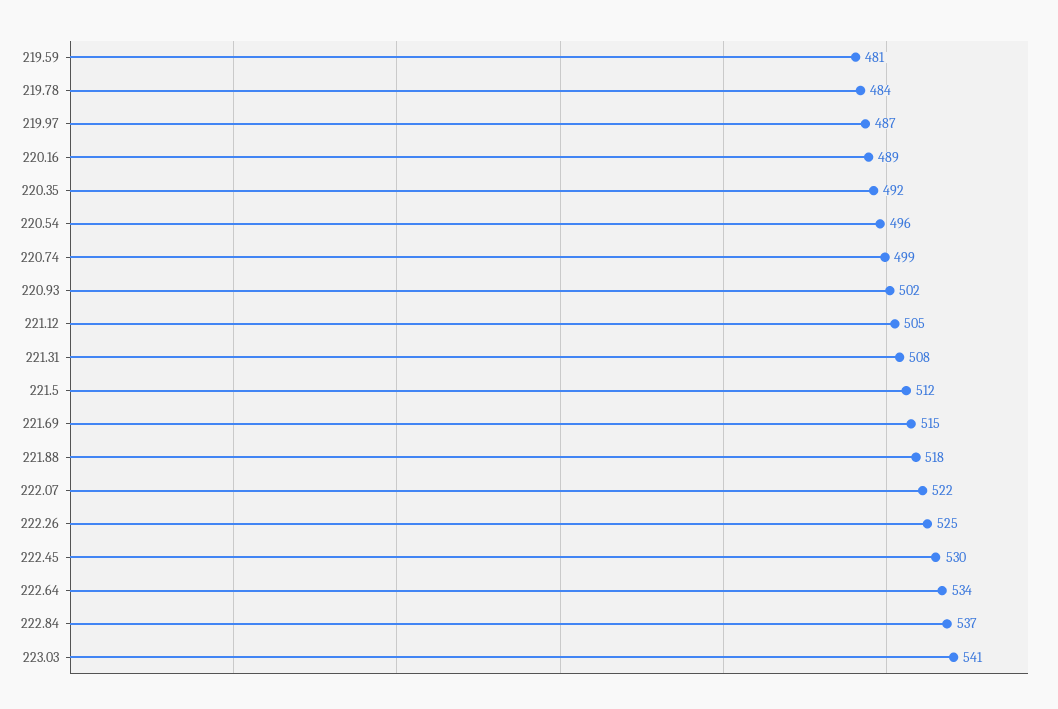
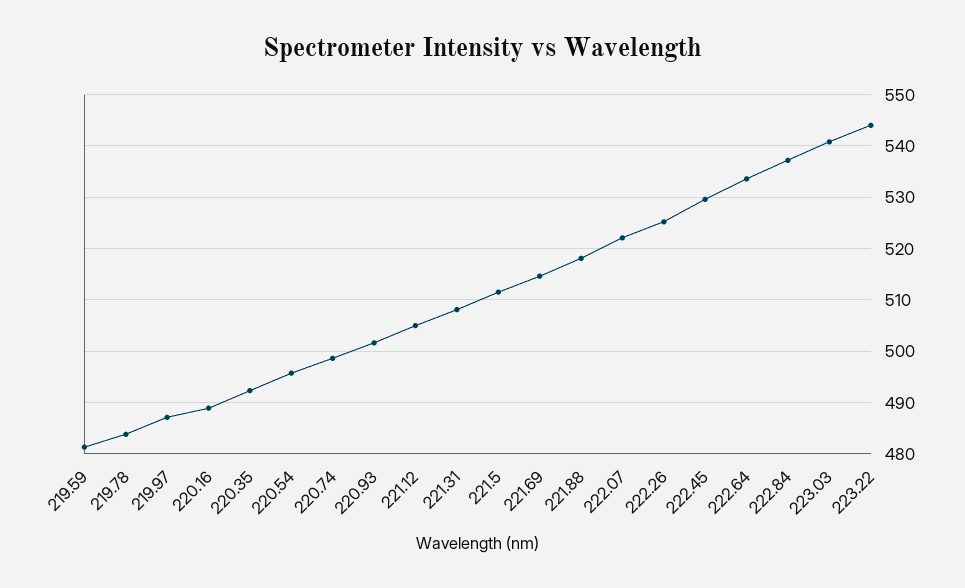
223.22: none -> 544

